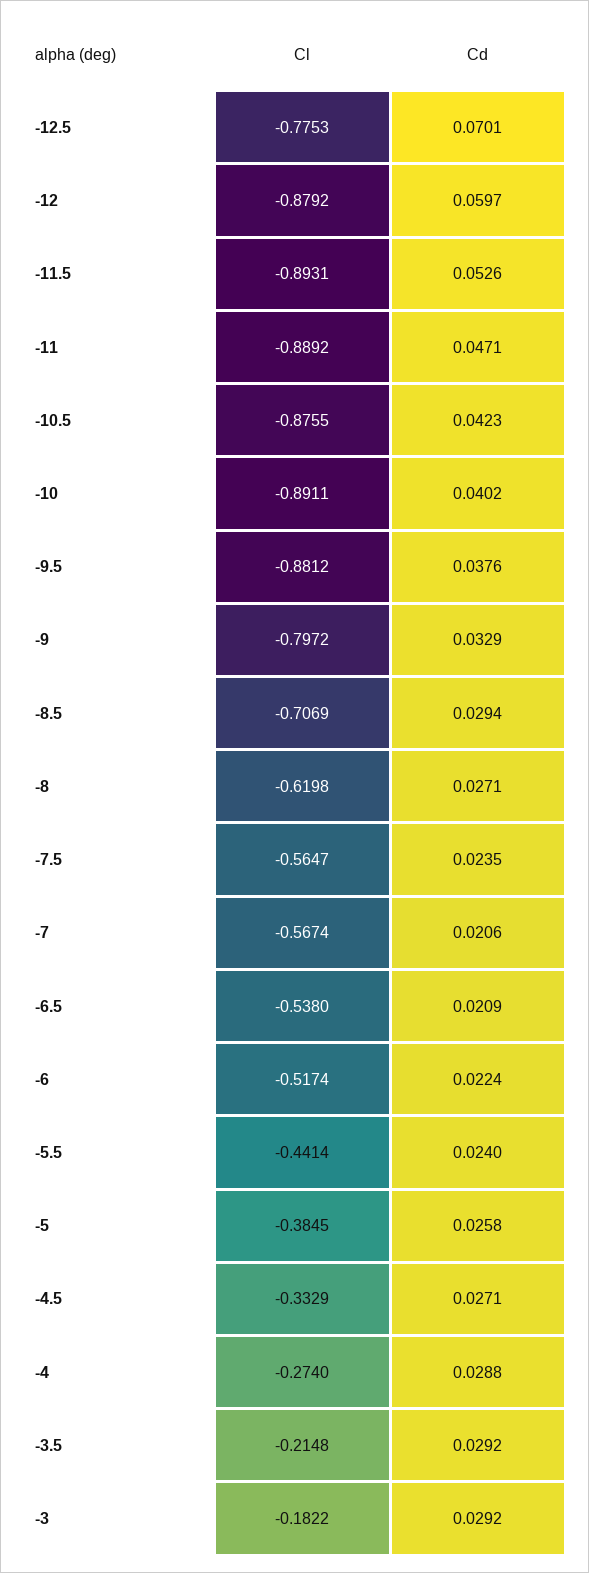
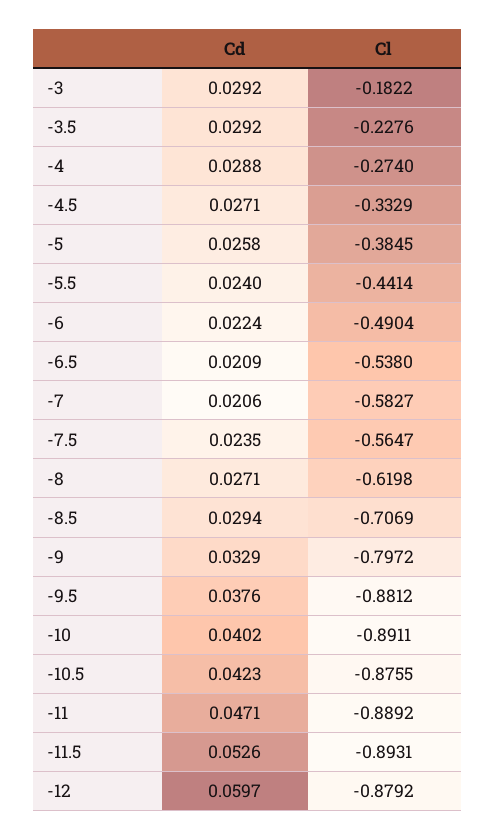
Cl, -12.5: -0.7753 -> none
Cd, -12.5: 0.0701 -> none
Cl, -7: -0.5674 -> -0.5827
Cl, -6: -0.5174 -> -0.4904
Cl, -3.5: -0.2148 -> -0.2276

